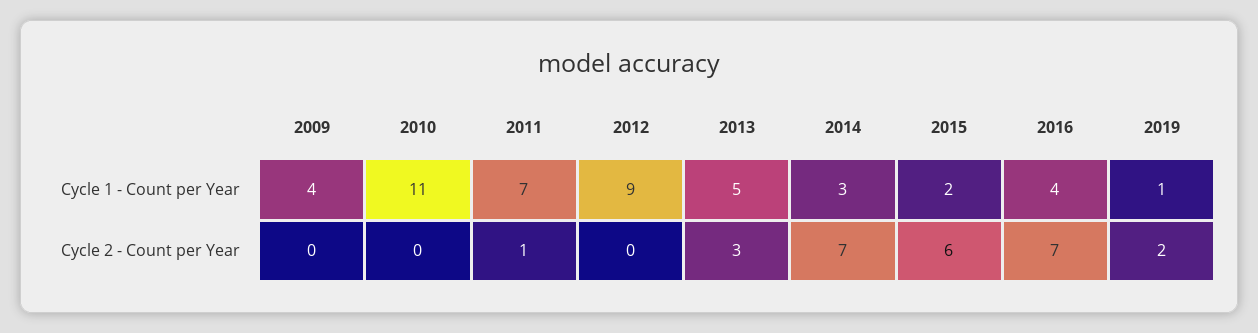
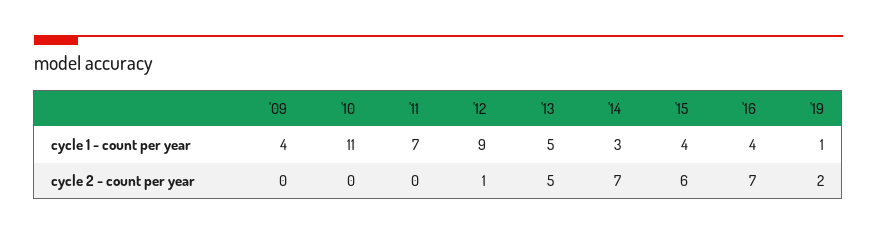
2015, Cycle 1 - Count per Year: 2 -> 4
2011, Cycle 2 - Count per Year: 1 -> 0
2012, Cycle 2 - Count per Year: 0 -> 1
2013, Cycle 2 - Count per Year: 3 -> 5

